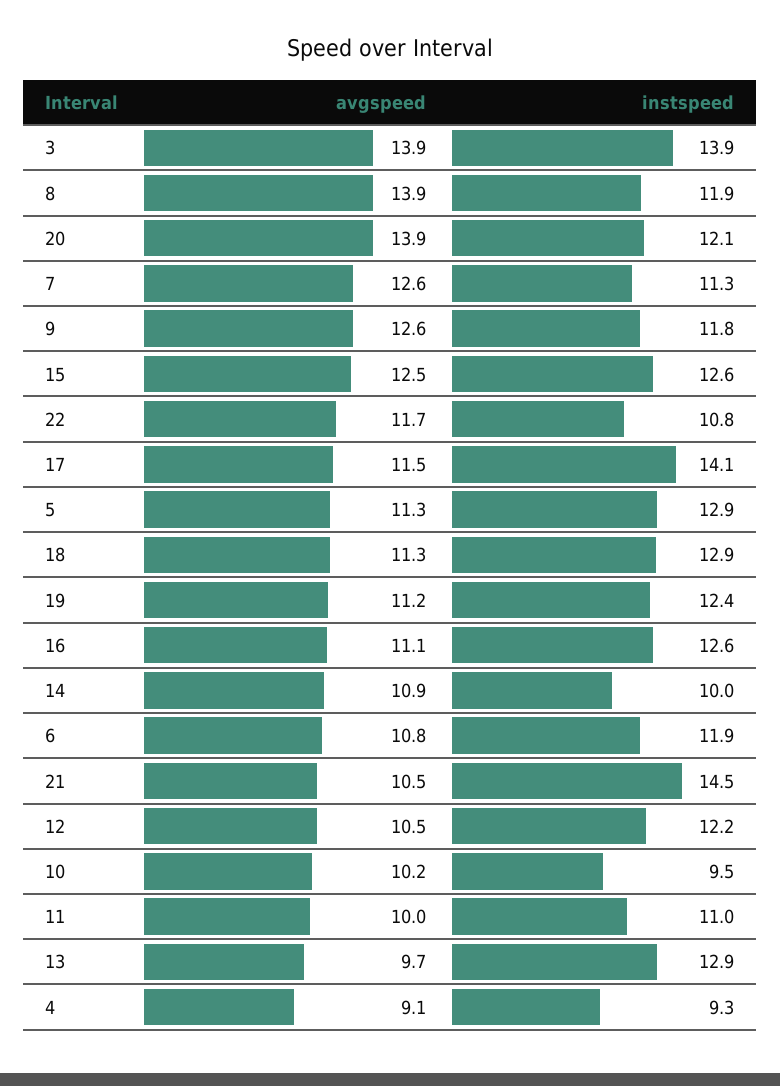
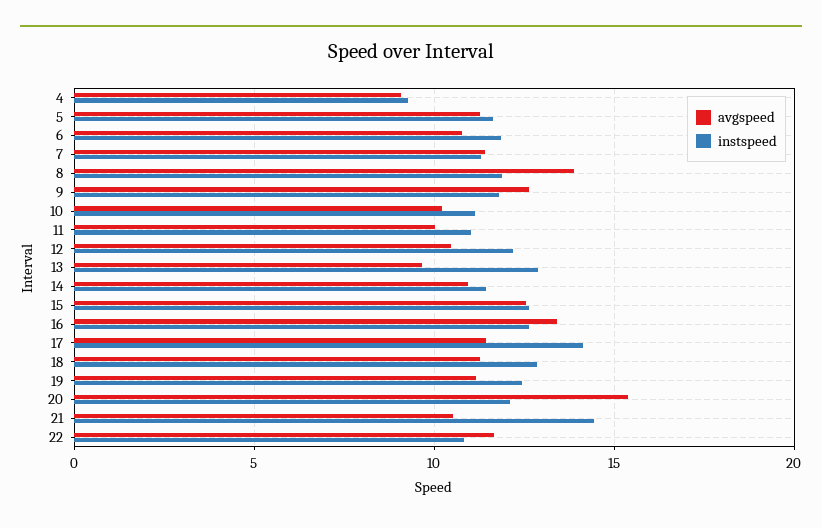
avgspeed, 3: 13.9 -> none
instspeed, 3: 13.9 -> none
avgspeed, 20: 13.9 -> 15.5
avgspeed, 7: 12.6 -> 11.5
instspeed, 5: 12.9 -> 11.5
avgspeed, 16: 11.1 -> 13.5
instspeed, 14: 10 -> 11.5
instspeed, 10: 9.5 -> 11

